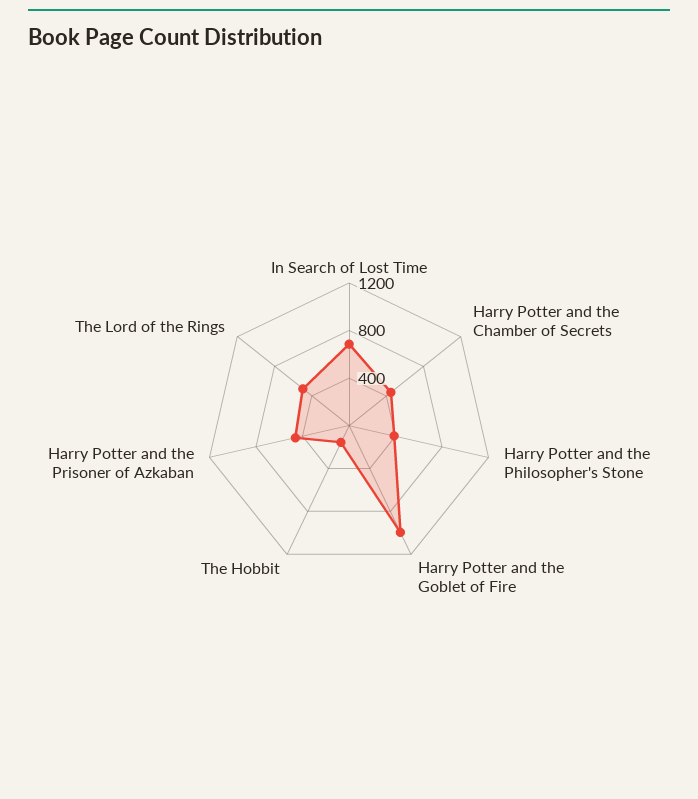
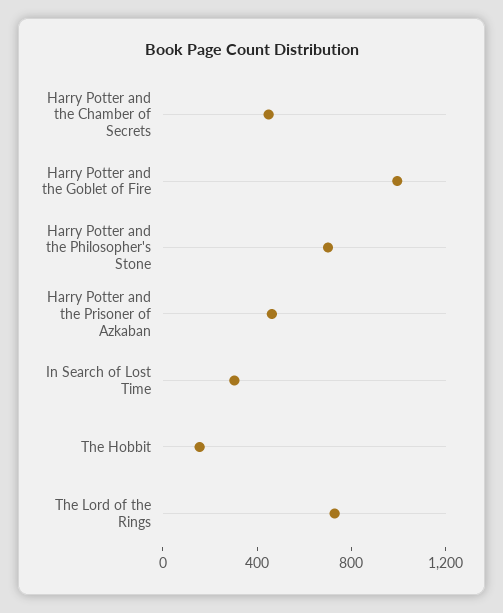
In Search of Lost Time: 700 -> 300
Harry Potter and the Philosopher's Stone: 400 -> 700
The Lord of the Rings: 500 -> 700

